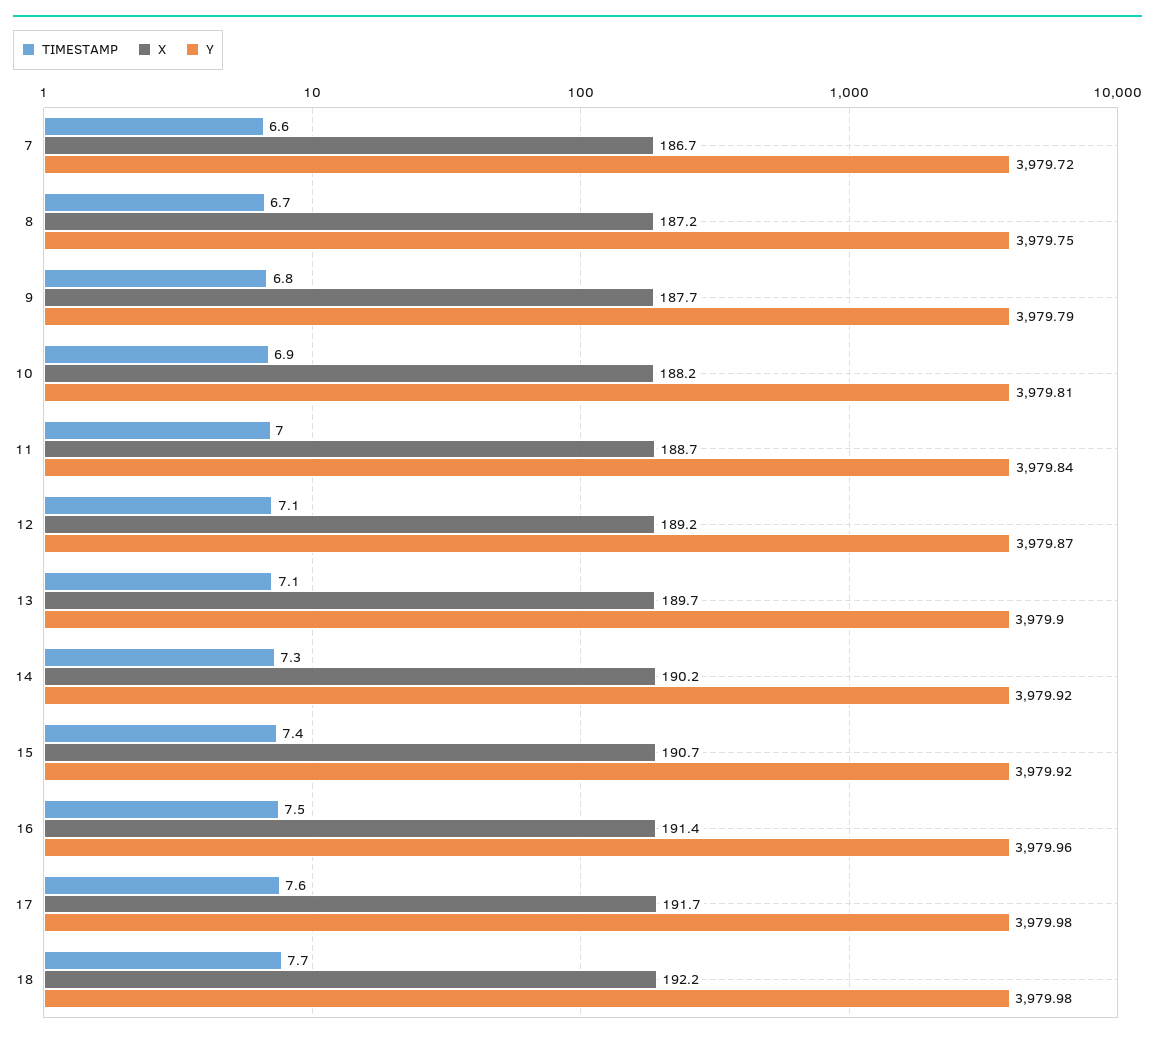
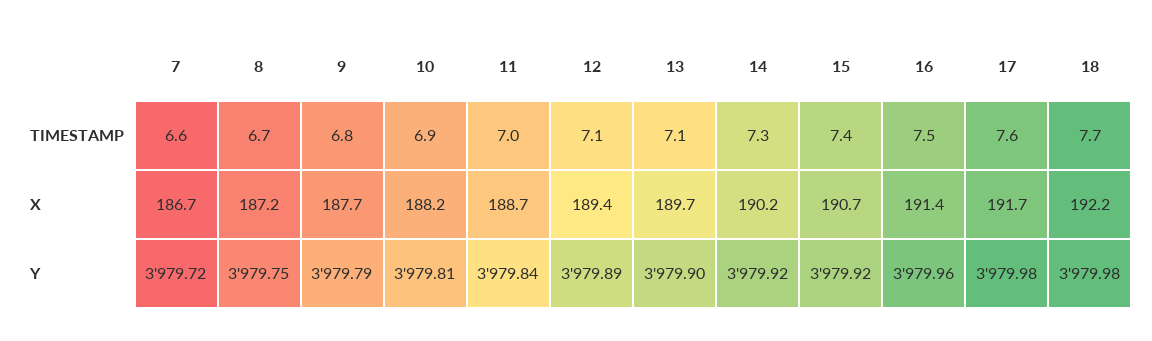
X, 12: 189.2 -> 189.4
Y, 12: 3979.87 -> 3979.89

